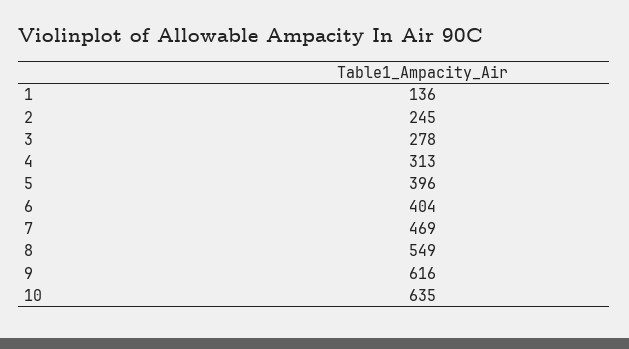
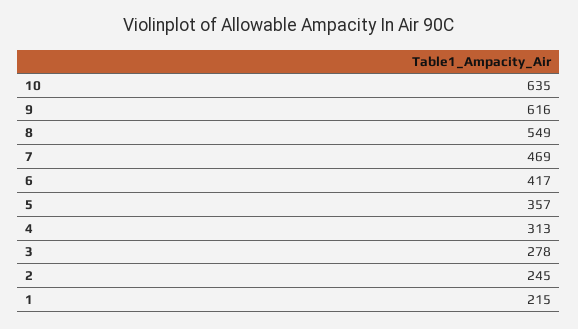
1: 136 -> 215
5: 396 -> 357
6: 404 -> 417

